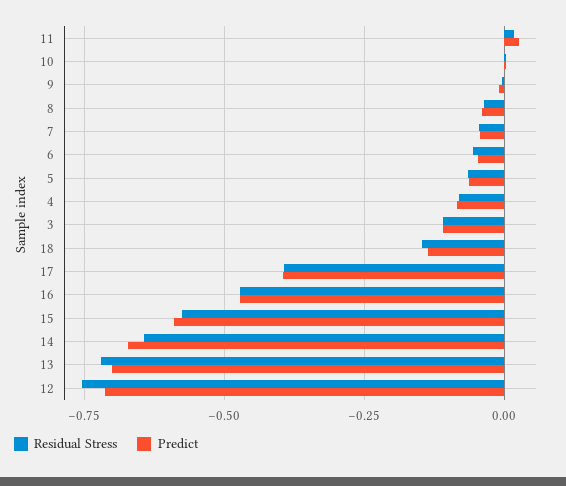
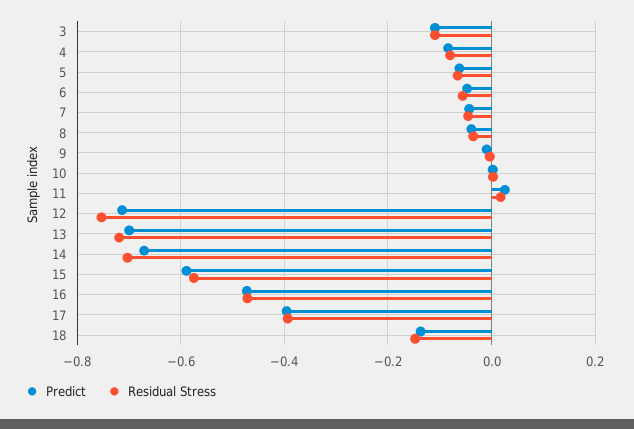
Residual Stress, 14: -0.65 -> -0.7

